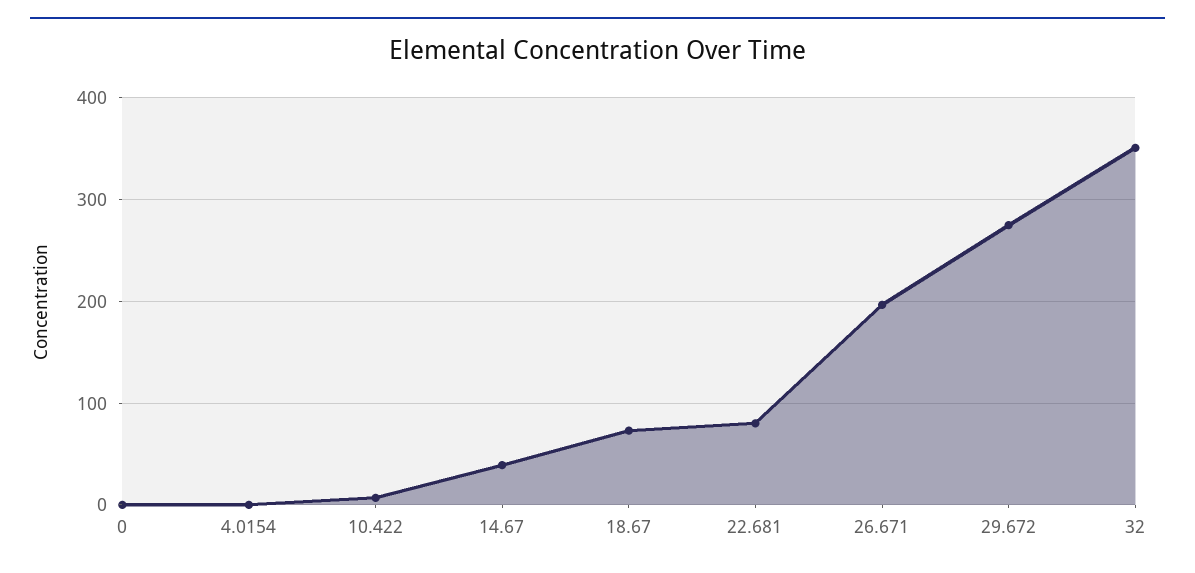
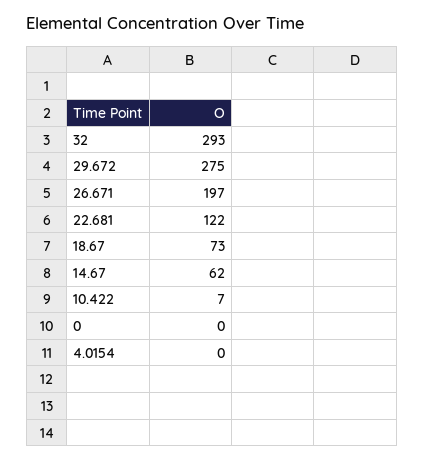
14.67: 40 -> 62
22.681: 80 -> 122
32: 350 -> 293

